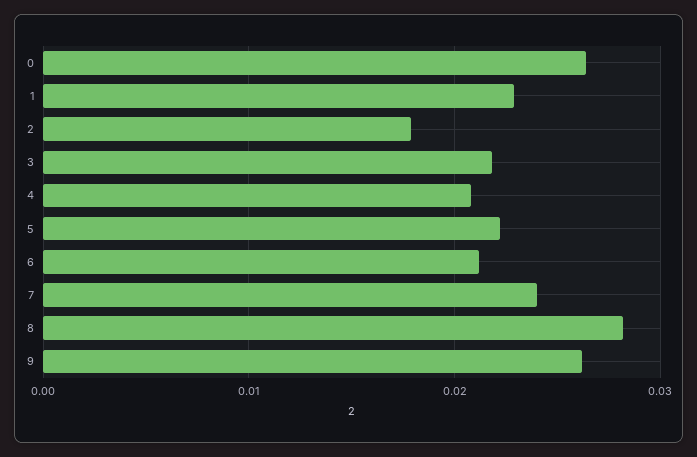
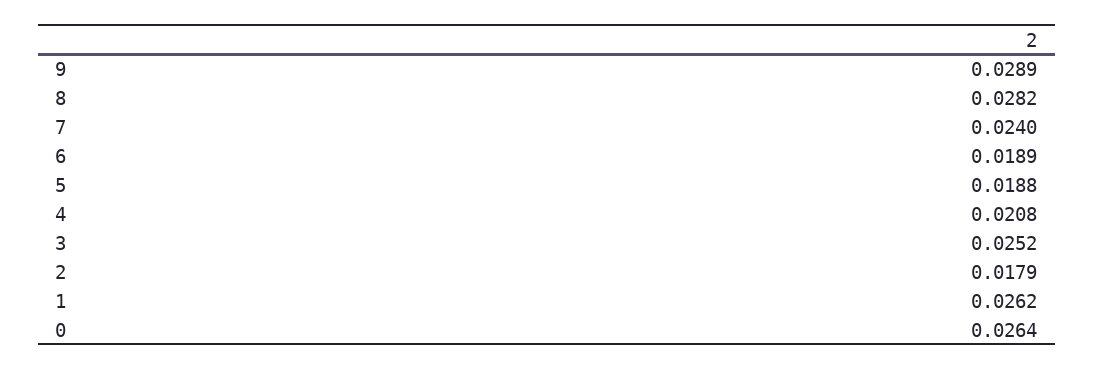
1: 0.023 -> 0.0262
3: 0.022 -> 0.0252
5: 0.022 -> 0.0188
6: 0.021 -> 0.0189
9: 0.026 -> 0.0289

